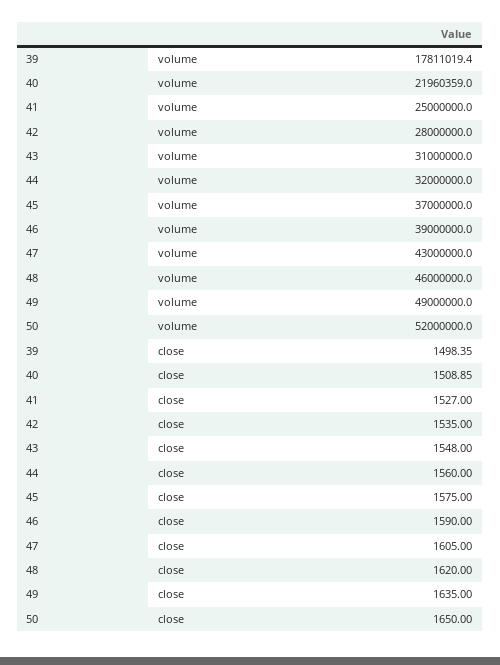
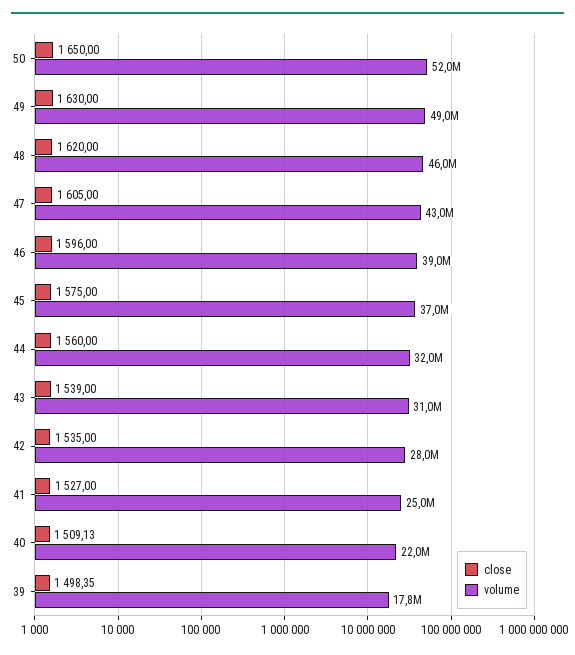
close, 40: 1508.85 -> 1509.13
close, 43: 1548 -> 1539
close, 46: 1590 -> 1596
close, 49: 1635 -> 1630

